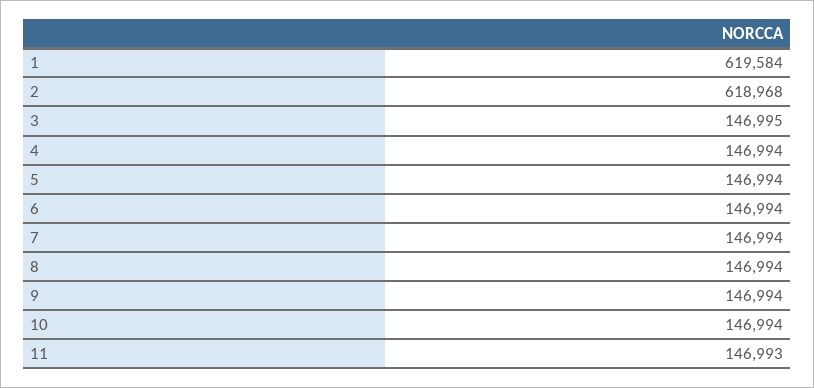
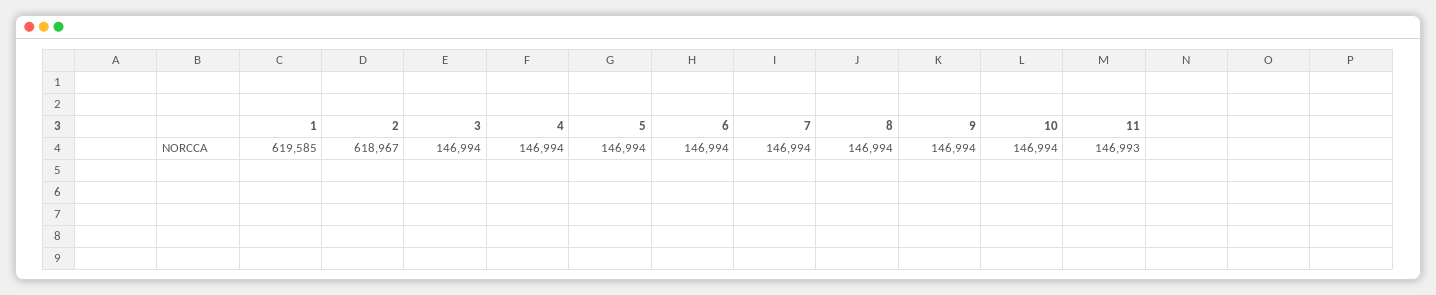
1: 619584 -> 619585
2: 618968 -> 618967
3: 146995 -> 146994

